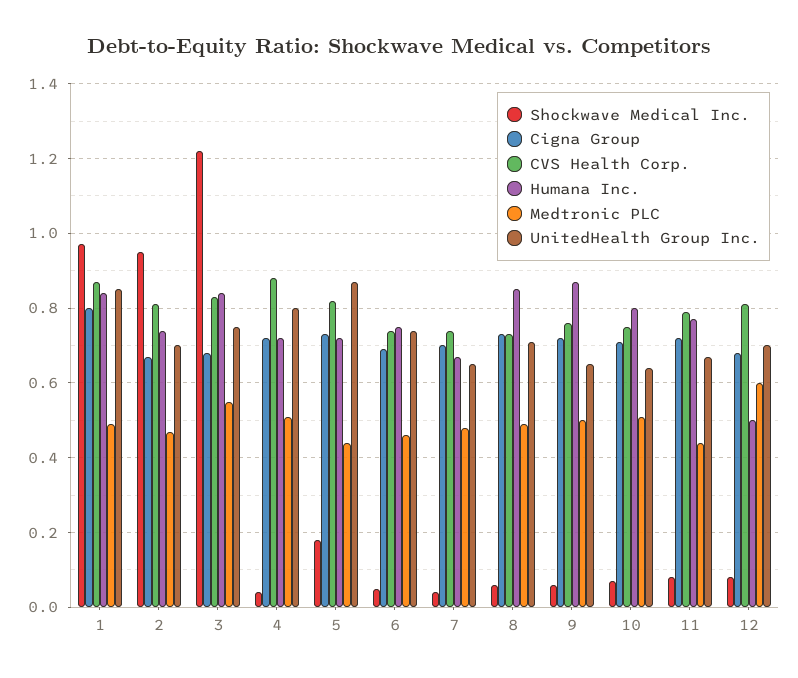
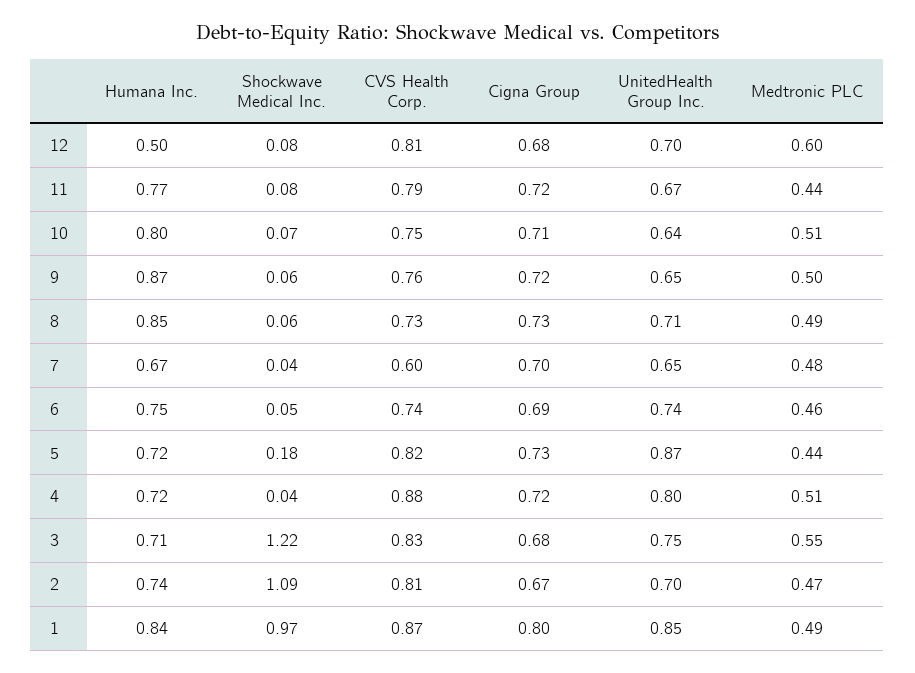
Shockwave Medical Inc., 2: 0.95 -> 1.09
Humana Inc., 3: 0.85 -> 0.71
CVS Health Corp., 7: 0.75 -> 0.6

